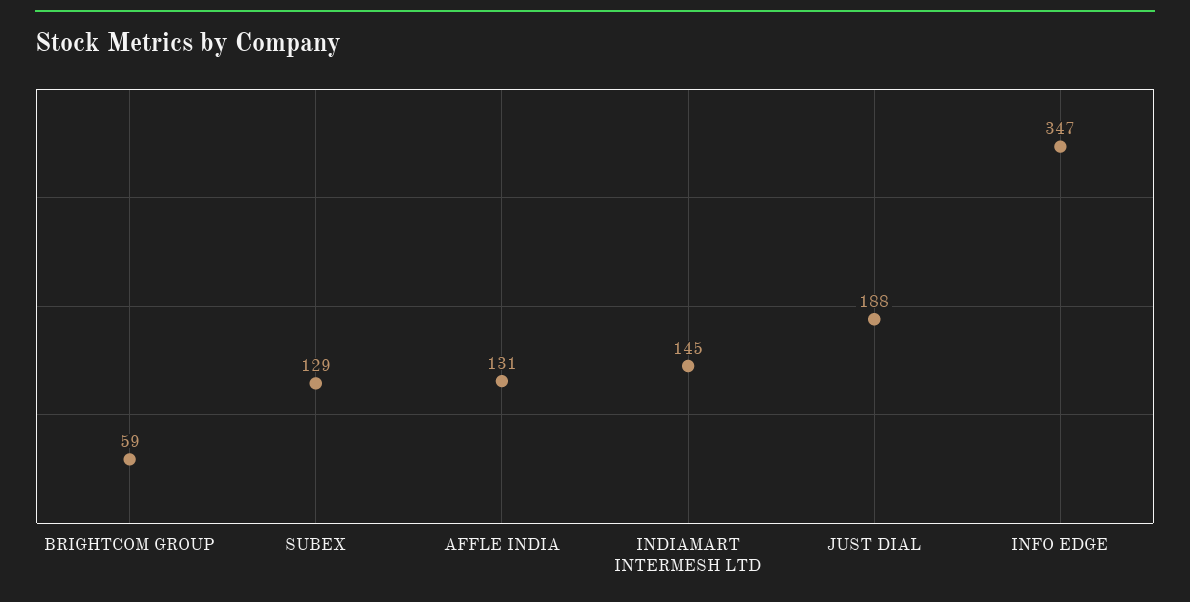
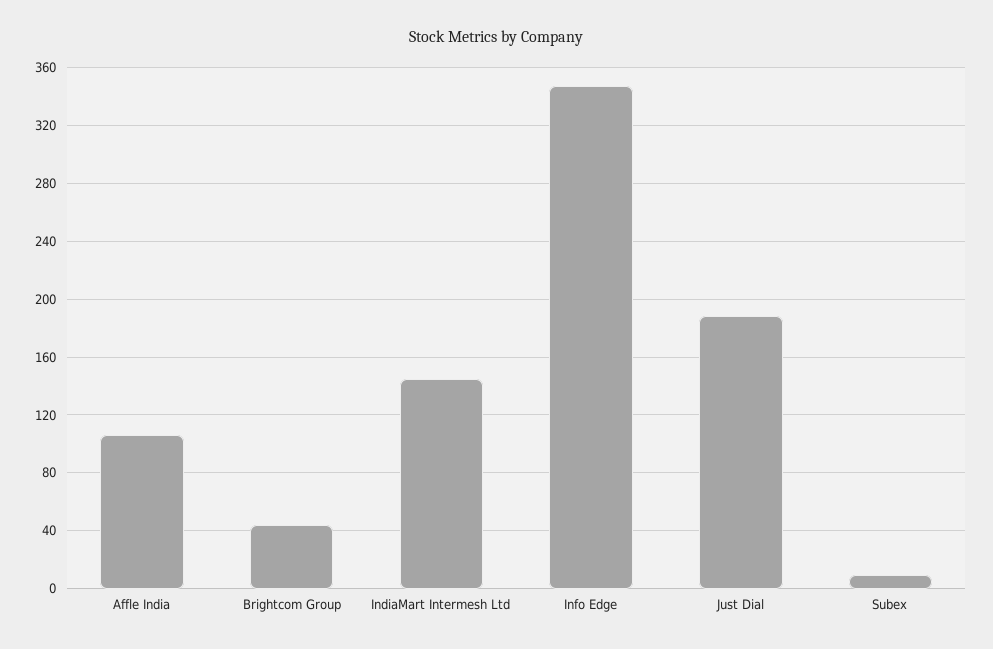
BRIGHTCOM GROUP: 59 -> 45
SUBEX: 129 -> 10
AFFLE INDIA: 131 -> 105

